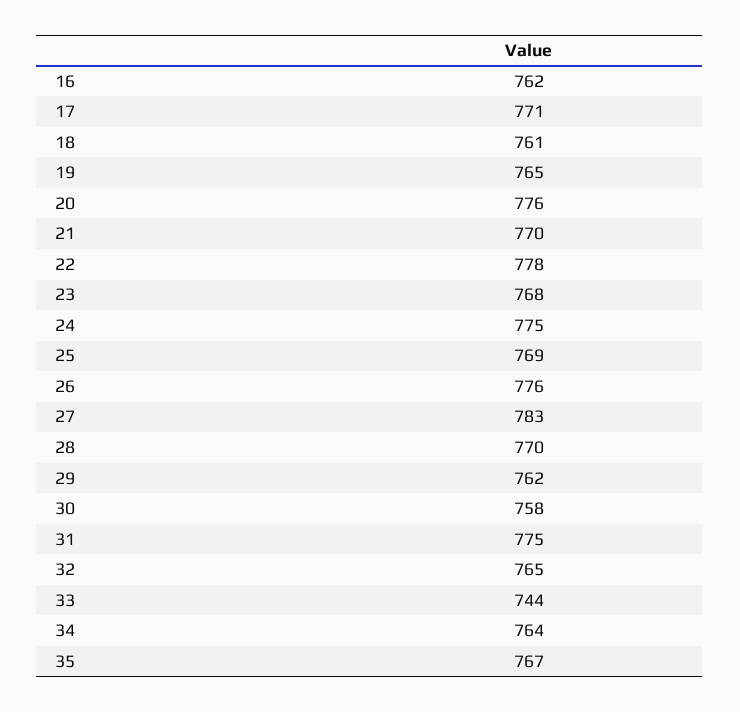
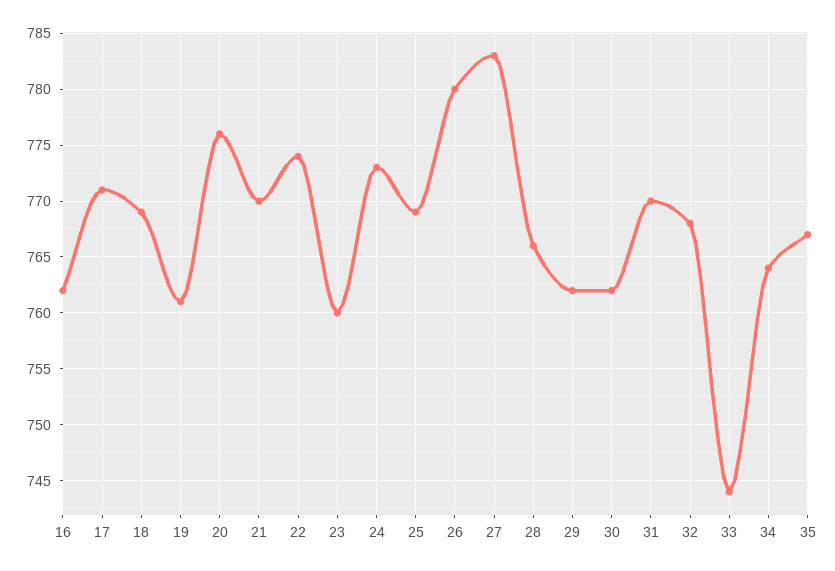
18: 761 -> 769
19: 765 -> 761
22: 778 -> 774
23: 768 -> 760
24: 775 -> 773
26: 776 -> 780
28: 770 -> 766
30: 758 -> 762
31: 775 -> 770
32: 765 -> 768

